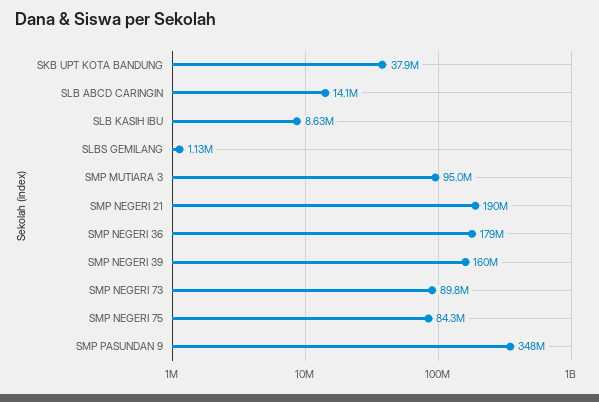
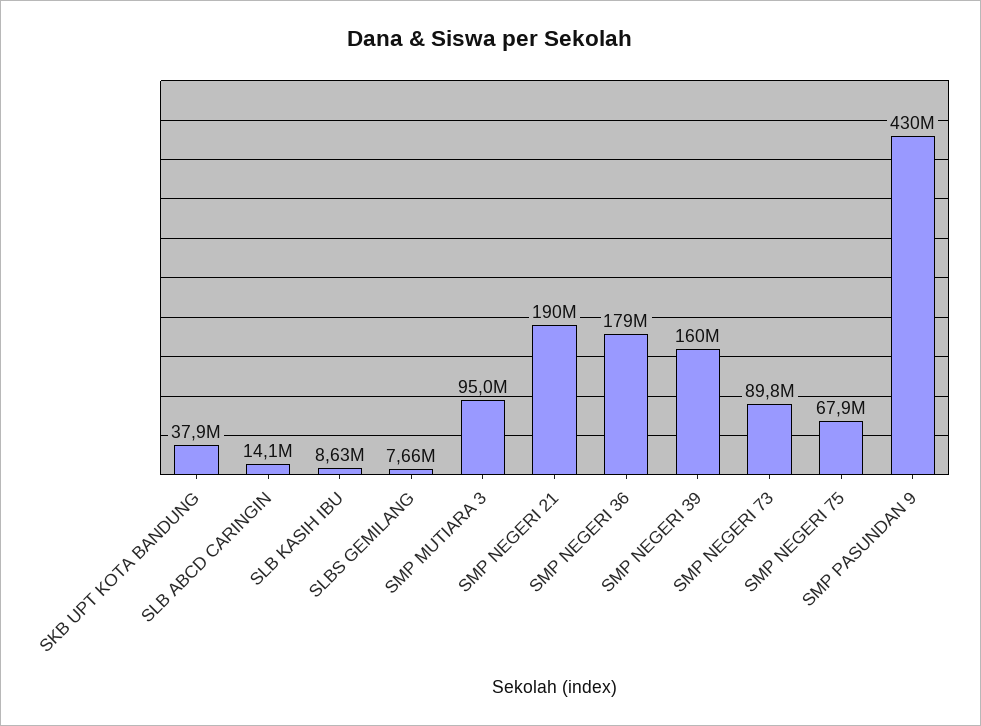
SLBS GEMILANG: 1130000 -> 7660000
SMP NEGERI 75: 84300000 -> 67900000
SMP PASUNDAN 9: 348000000 -> 430000000

